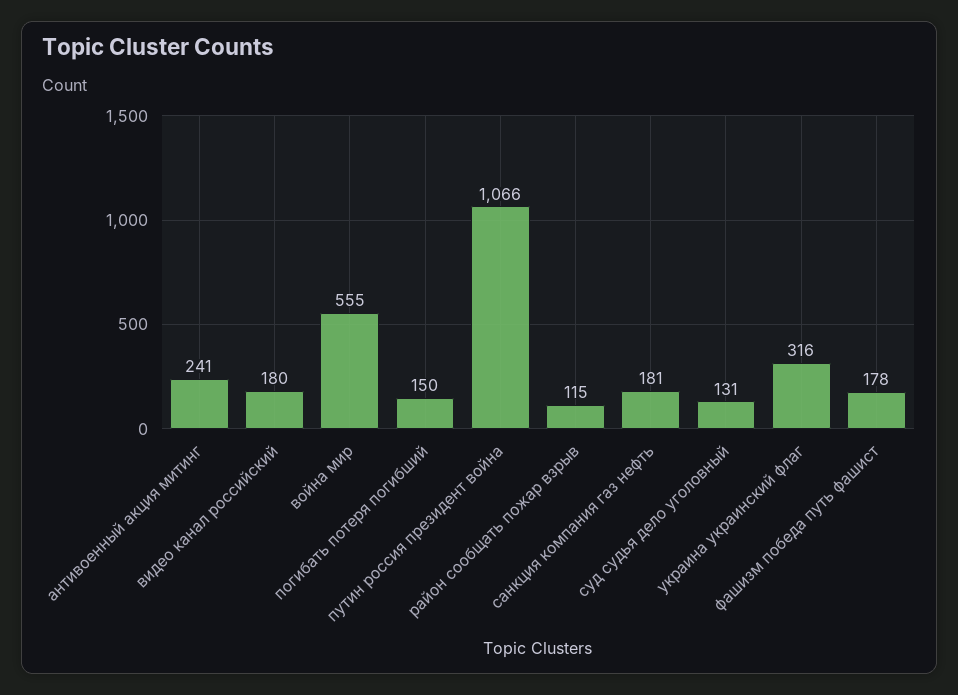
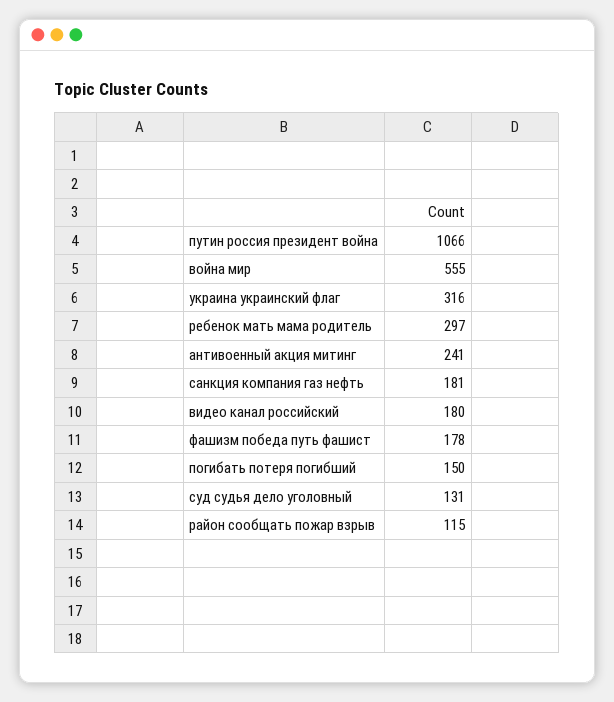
ребенок мать мама родитель: none -> 297

